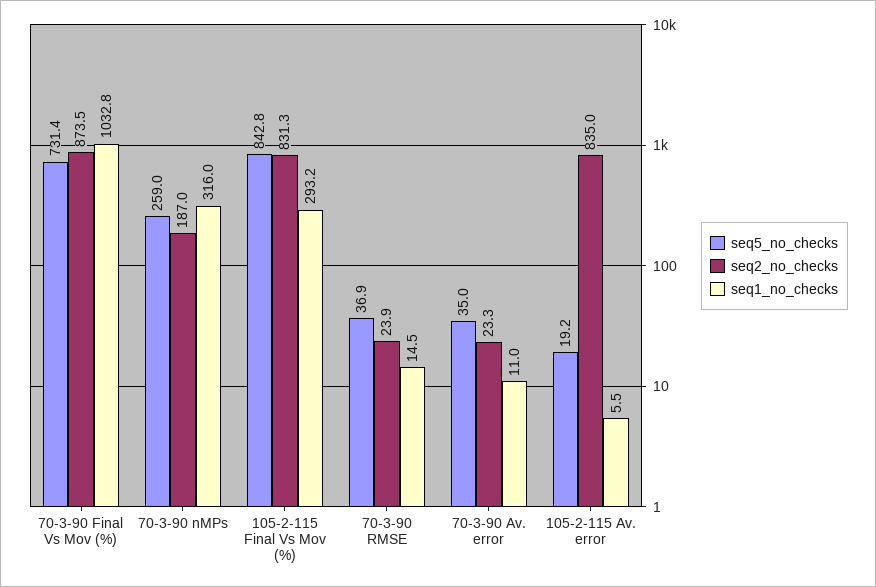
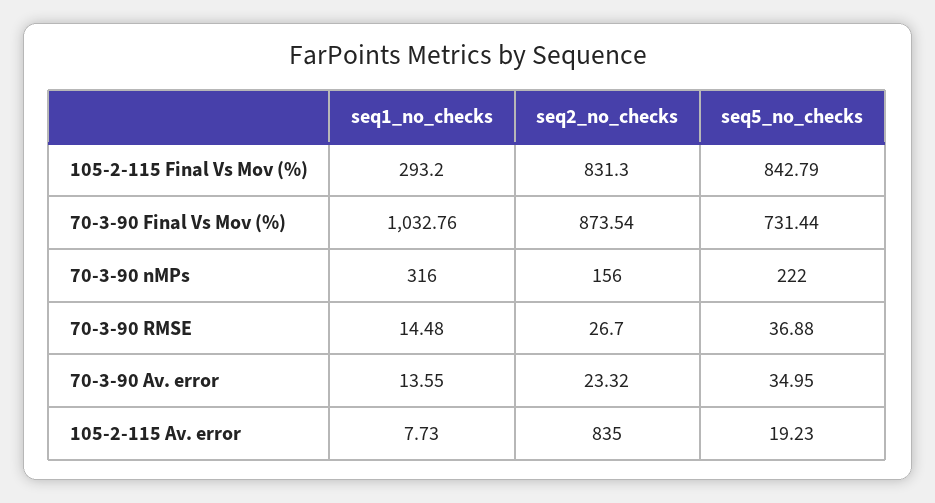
seq5_no_checks, 70-3-90 nMPs: 259 -> 222
seq2_no_checks, 70-3-90 nMPs: 187 -> 156
seq2_no_checks, 70-3-90 RMSE: 23.9 -> 26.7
seq1_no_checks, 70-3-90 Av. error: 11 -> 13.55
seq1_no_checks, 105-2-115 Av. error: 5.5 -> 7.73

